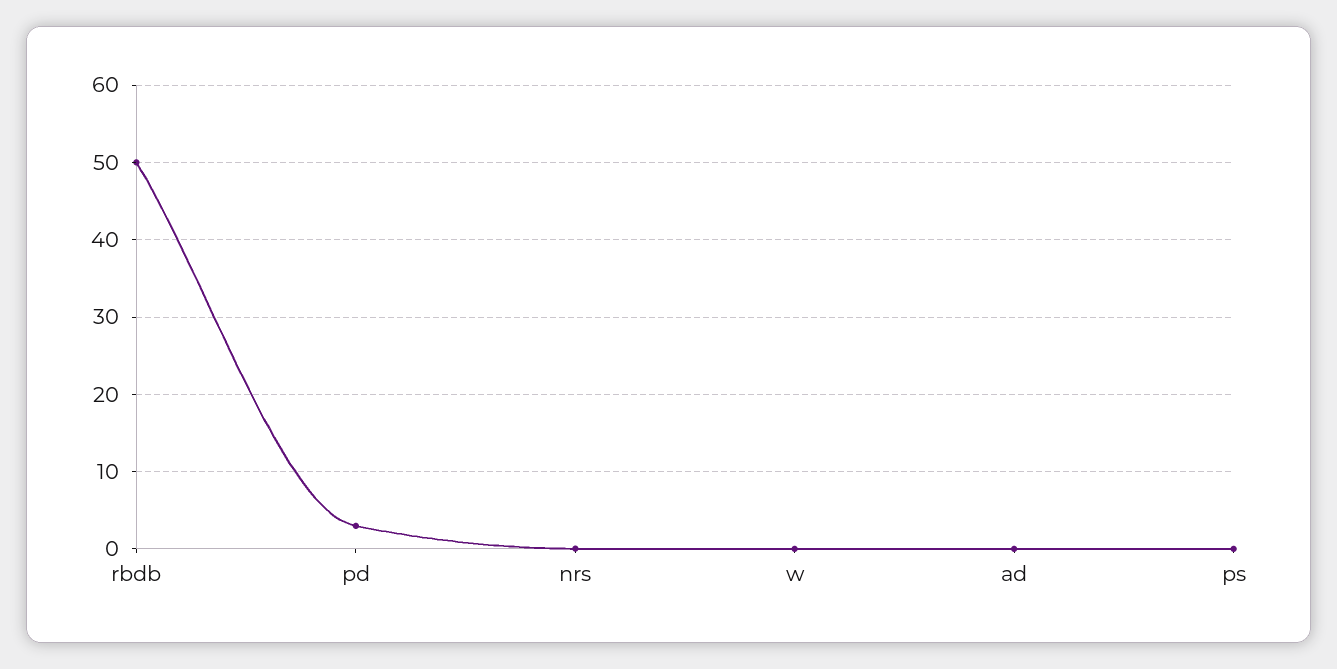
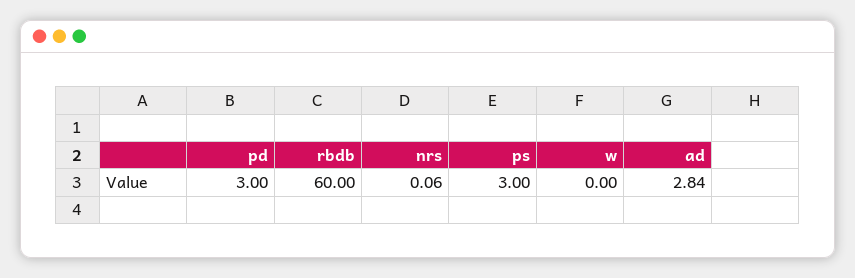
rbdb: 50 -> 60
ad: 0 -> 2.84
ps: 0 -> 3

